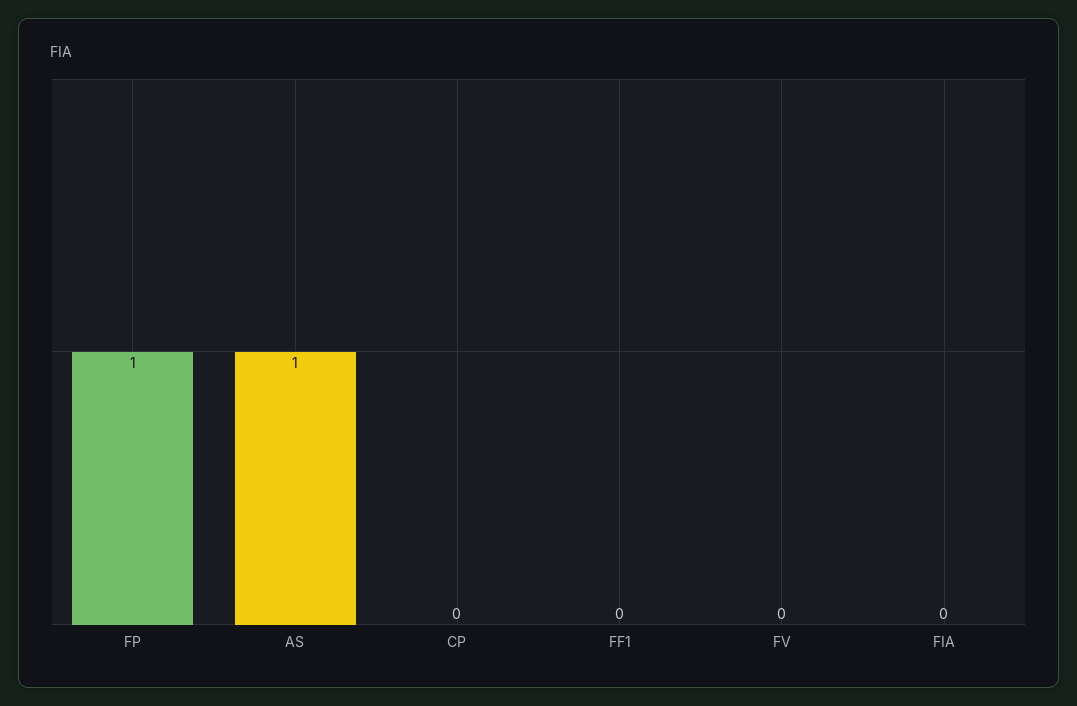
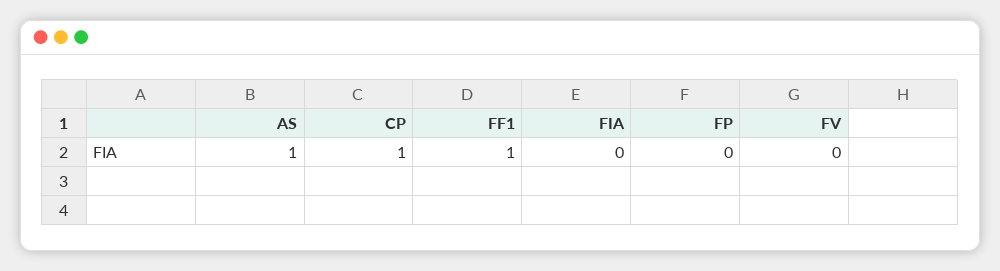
FP: 1 -> 0
CP: 0 -> 1
FF1: 0 -> 1

